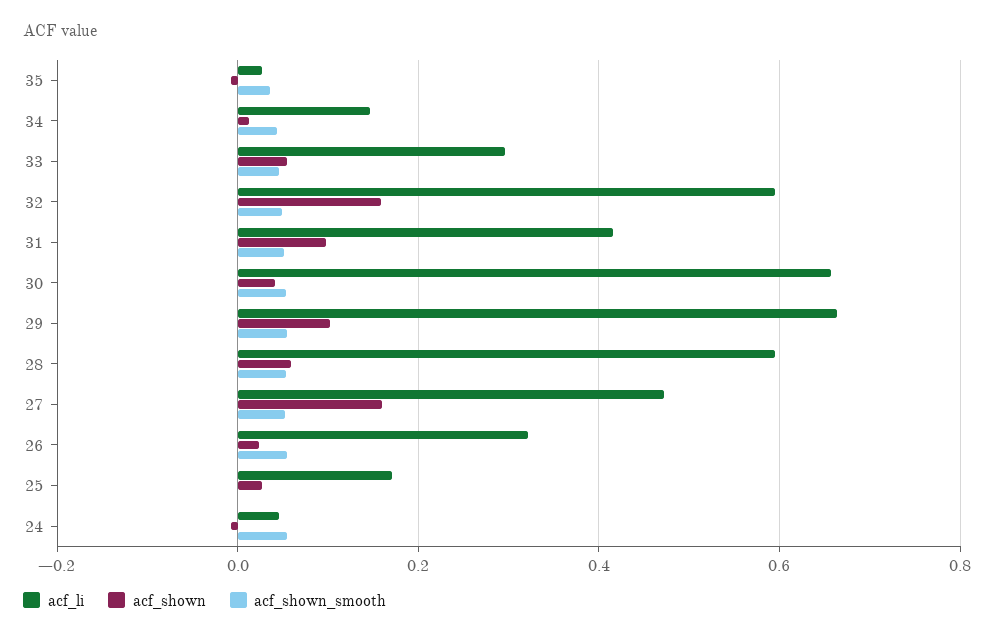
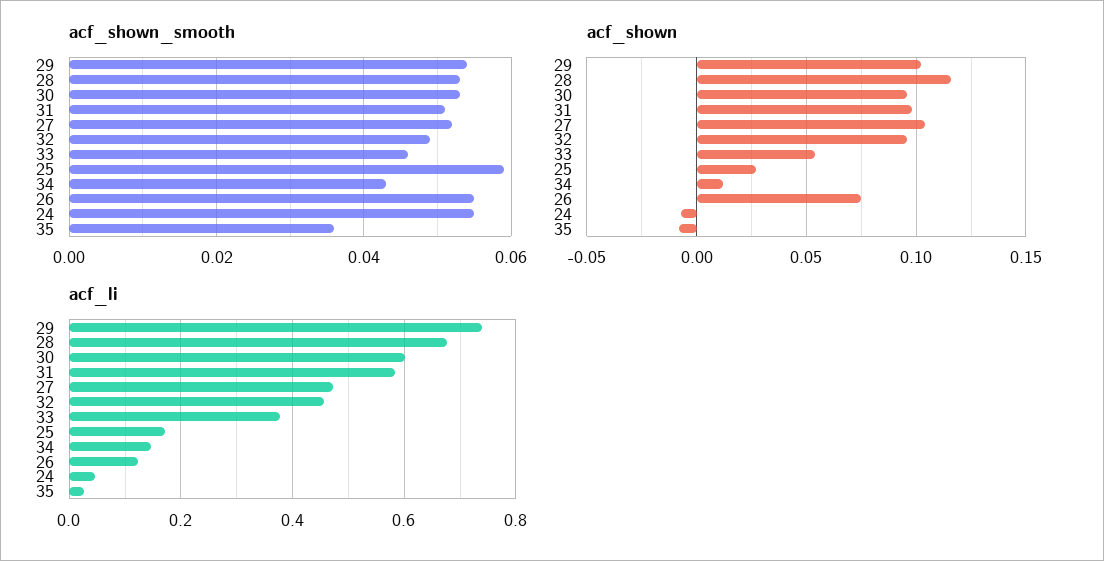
acf_li, 33: 0.3 -> 0.38
acf_li, 32: 0.6 -> 0.46
acf_shown, 32: 0.16 -> 0.095
acf_li, 31: 0.42 -> 0.58
acf_li, 30: 0.66 -> 0.6
acf_shown, 30: 0.04 -> 0.095
acf_li, 29: 0.66 -> 0.74
acf_li, 28: 0.6 -> 0.68
acf_shown, 28: 0.06 -> 0.115
acf_shown, 27: 0.16 -> 0.105
acf_li, 26: 0.32 -> 0.12
acf_shown, 26: 0.02 -> 0.075
acf_shown_smooth, 25: 0 -> 0.06

